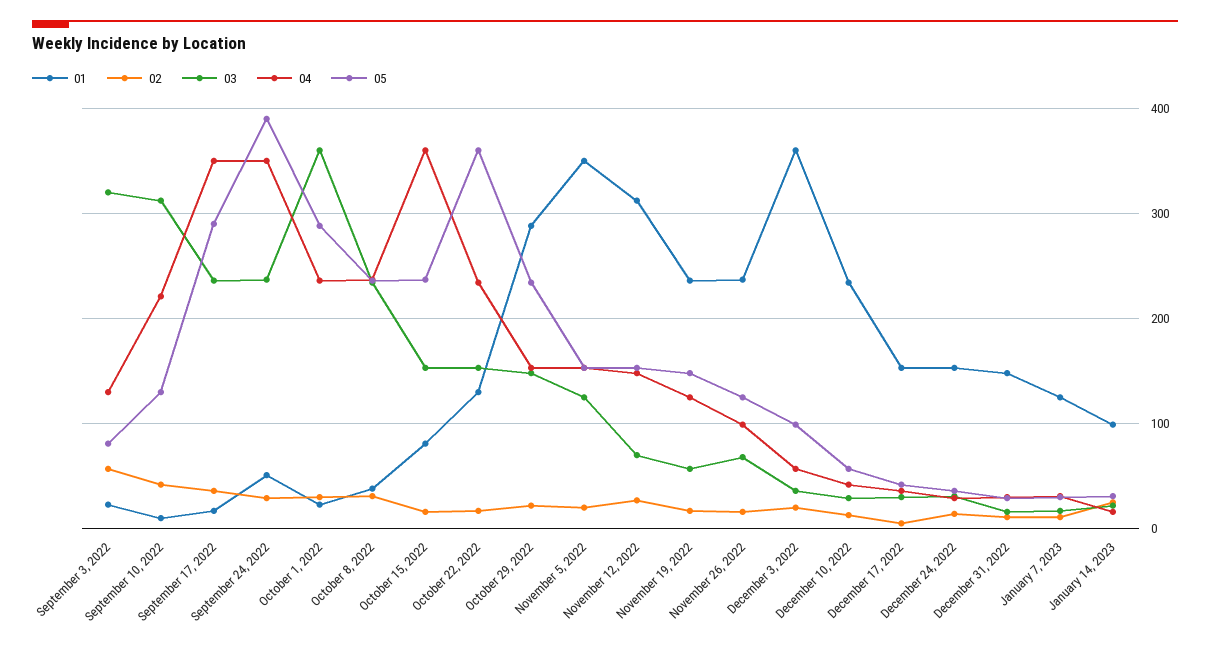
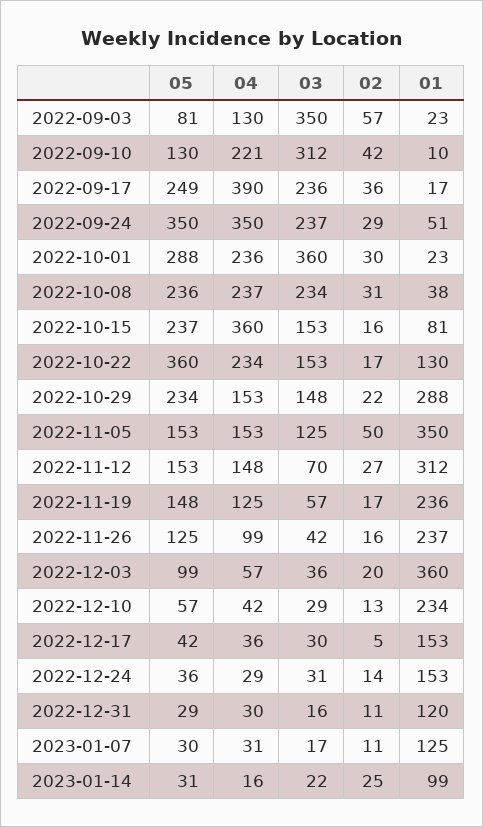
03, September 3, 2022: 320 -> 350
04, September 17, 2022: 350 -> 390
05, September 17, 2022: 290 -> 249
05, September 24, 2022: 390 -> 350
02, November 5, 2022: 20 -> 50
03, November 26, 2022: 70 -> 42
01, December 31, 2022: 150 -> 120

